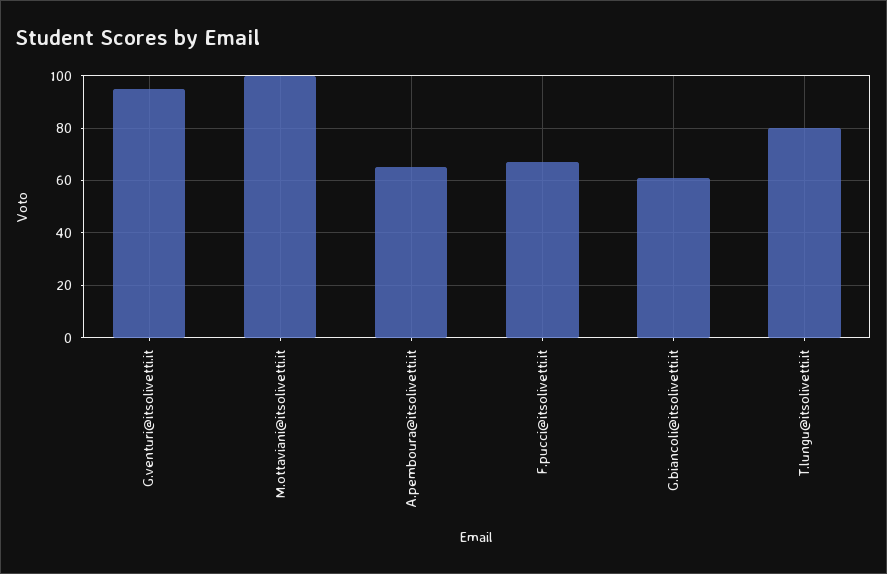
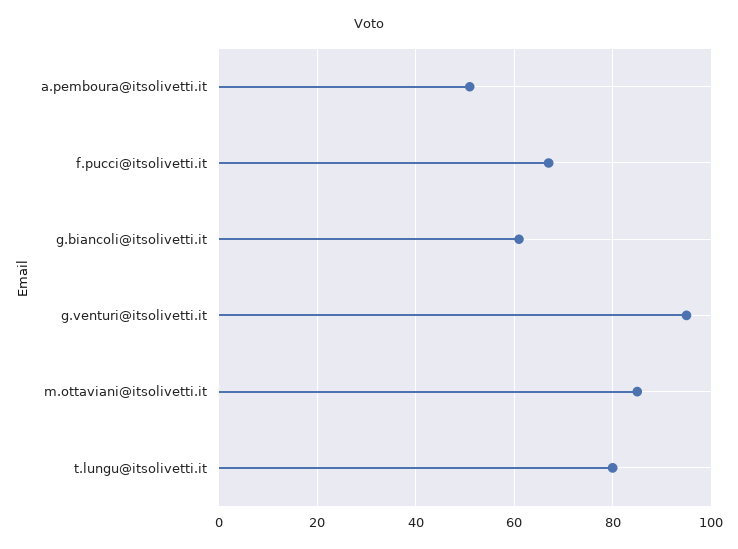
M.ottaviani@itsolivetti.it: 100 -> 85
A.pemboura@itsolivetti.it: 65 -> 50

